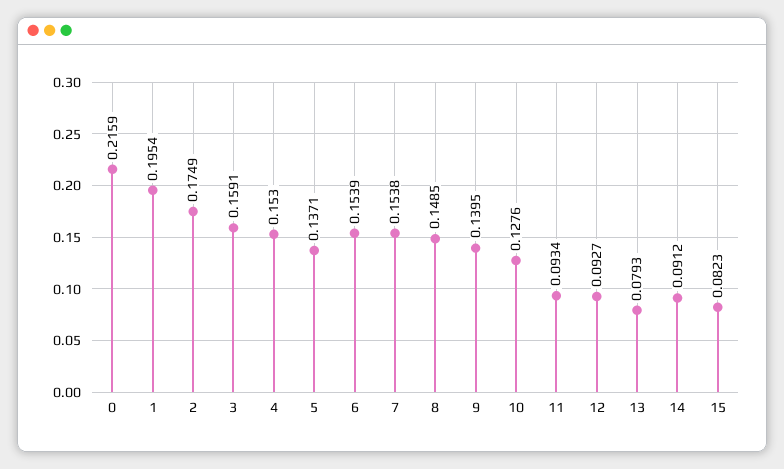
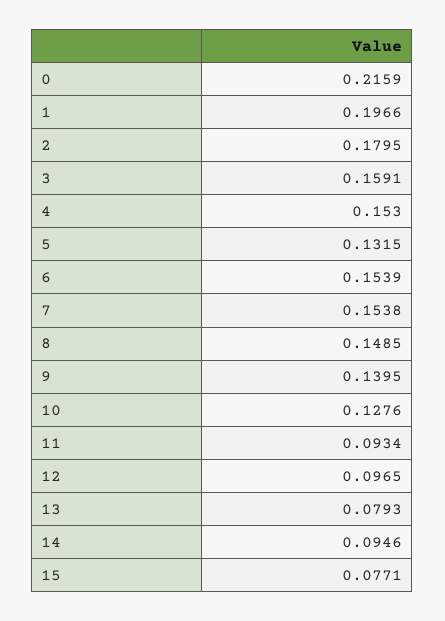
1: 0.1954 -> 0.1966
2: 0.1749 -> 0.1795
5: 0.1371 -> 0.1315
12: 0.0927 -> 0.0965
14: 0.0912 -> 0.0946
15: 0.0823 -> 0.0771

